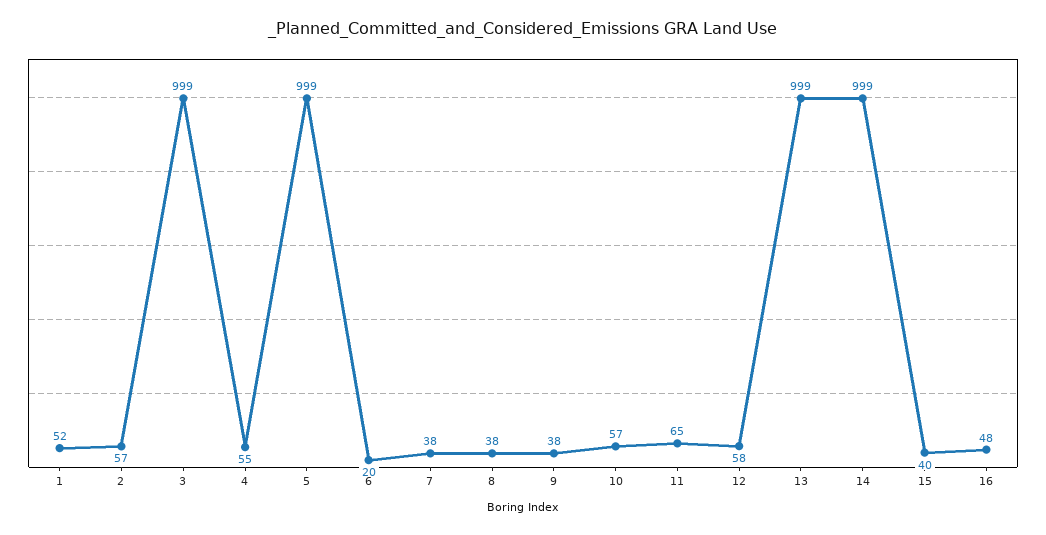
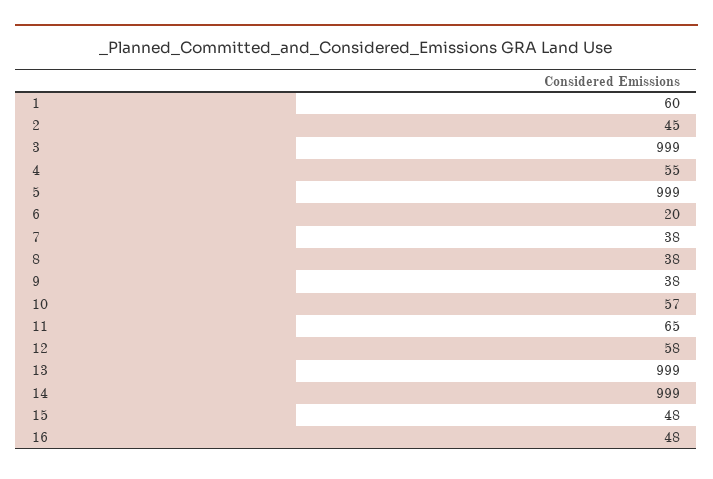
1: 52 -> 60
2: 57 -> 45
15: 40 -> 48

